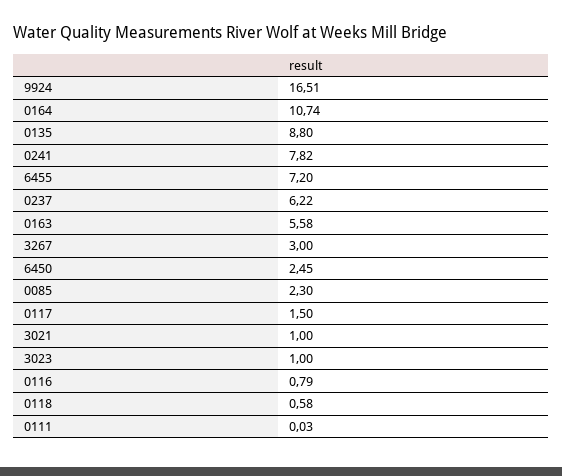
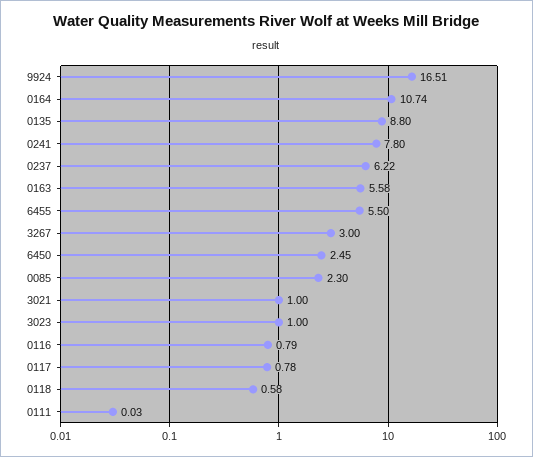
0241: 7.82 -> 7.8
6455: 7.2 -> 5.5
0117: 1.5 -> 0.78

